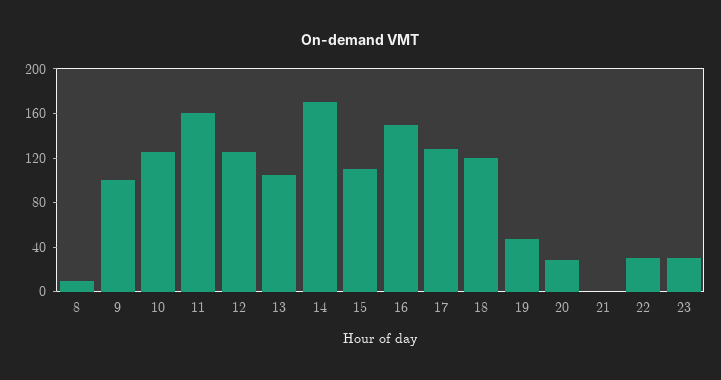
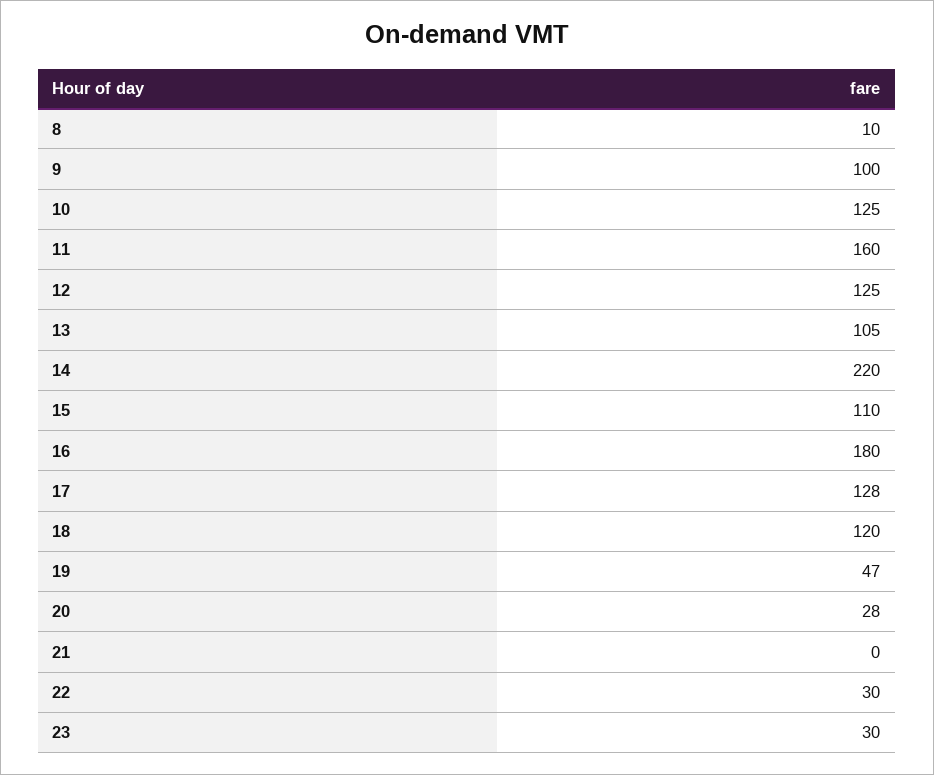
14: 170 -> 220
16: 150 -> 180

